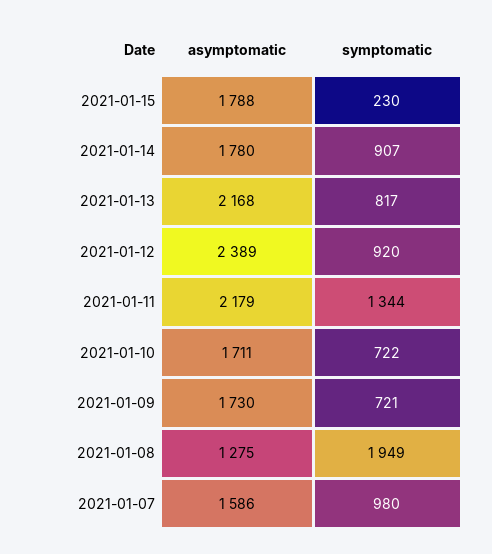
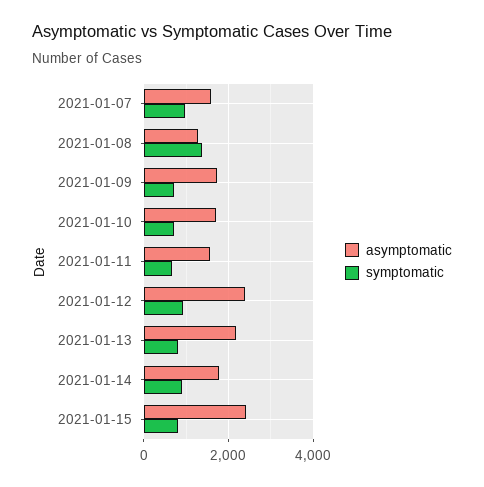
asymptomatic, 2021-01-15: 1788 -> 2400
symptomatic, 2021-01-15: 230 -> 800
asymptomatic, 2021-01-11: 2179 -> 1600
symptomatic, 2021-01-11: 1344 -> 600
symptomatic, 2021-01-08: 1949 -> 1400

